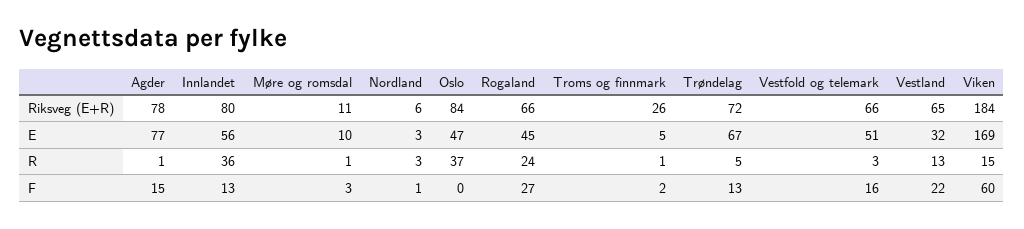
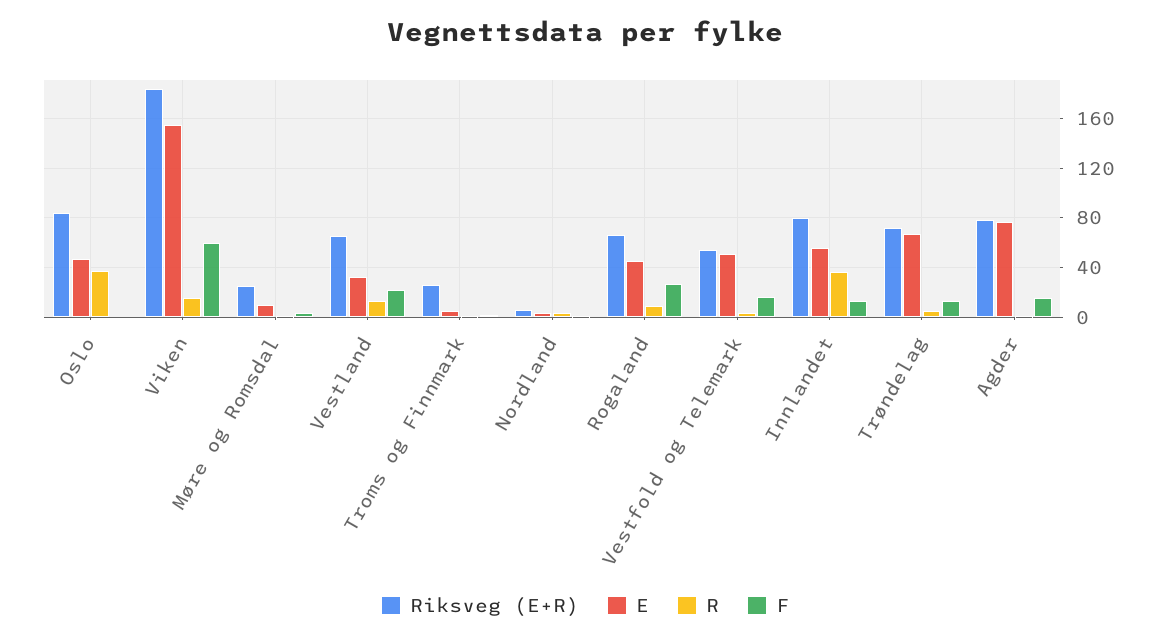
Riksveg (E+R), Møre og romsdal: 11 -> 25
Riksveg (E+R), Vestfold og telemark: 66 -> 55
E, Viken: 169 -> 155
R, Rogaland: 24 -> 10

